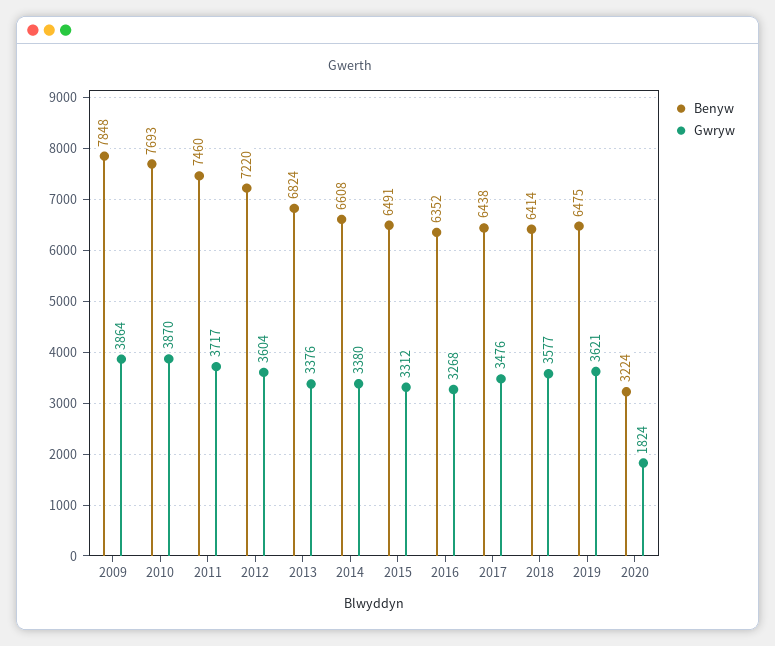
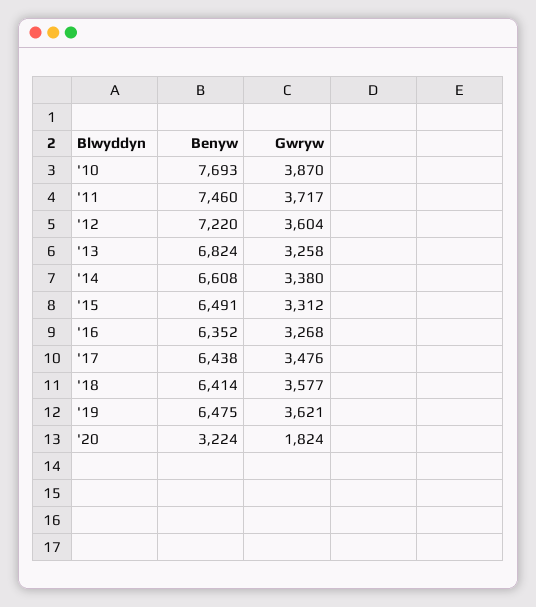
Benyw, 2009: 7848 -> none
Gwryw, 2009: 3864 -> none
Gwryw, 2013: 3376 -> 3258

